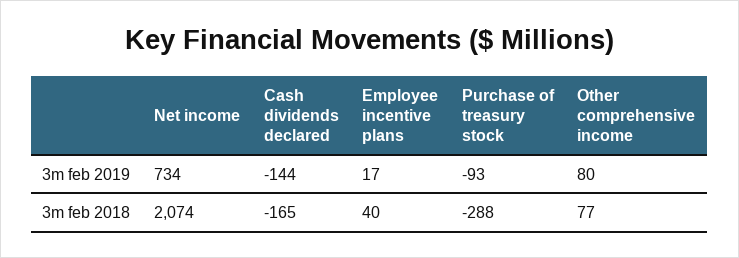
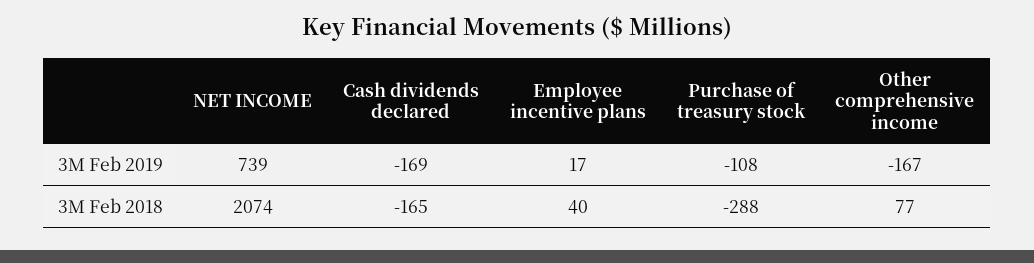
Net income, 3m feb 2019: 734 -> 739
Cash dividends declared, 3m feb 2019: -144 -> -169
Purchase of treasury stock, 3m feb 2019: -93 -> -108
Other comprehensive income, 3m feb 2019: 80 -> -167

